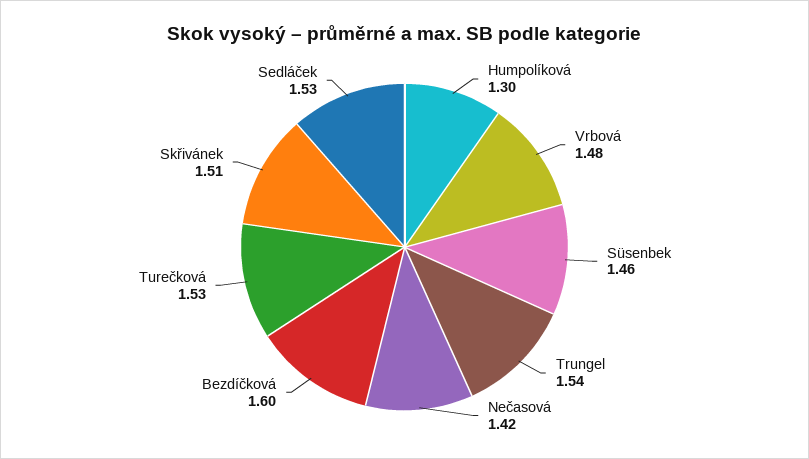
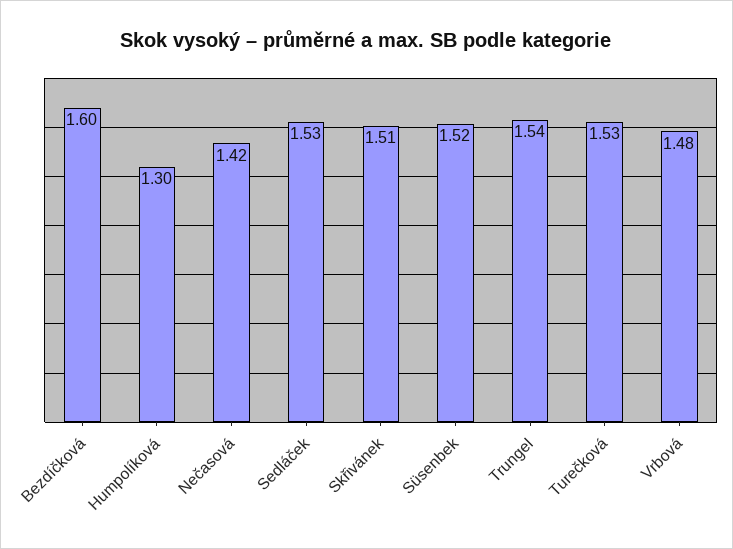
Süsenbek: 1.46 -> 1.52

